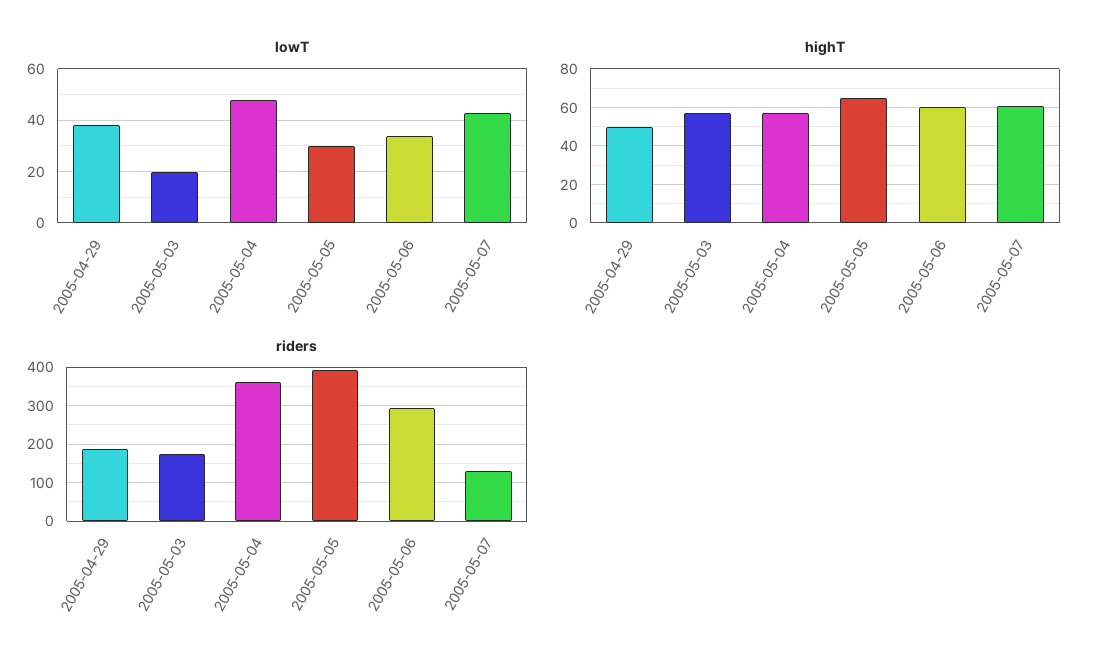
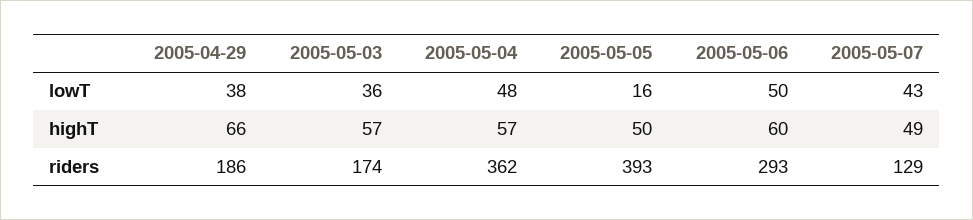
lowT, 2005-05-03: 20 -> 36
lowT, 2005-05-05: 30 -> 16
lowT, 2005-05-06: 35 -> 50
highT, 2005-04-29: 50 -> 66
highT, 2005-05-05: 65 -> 50
highT, 2005-05-07: 60 -> 49

